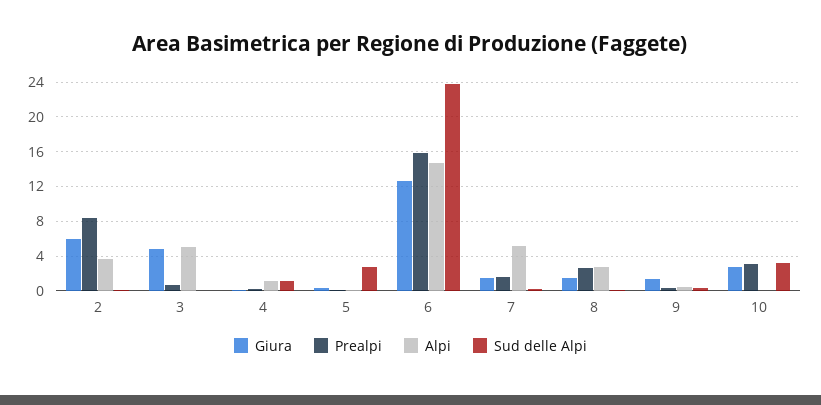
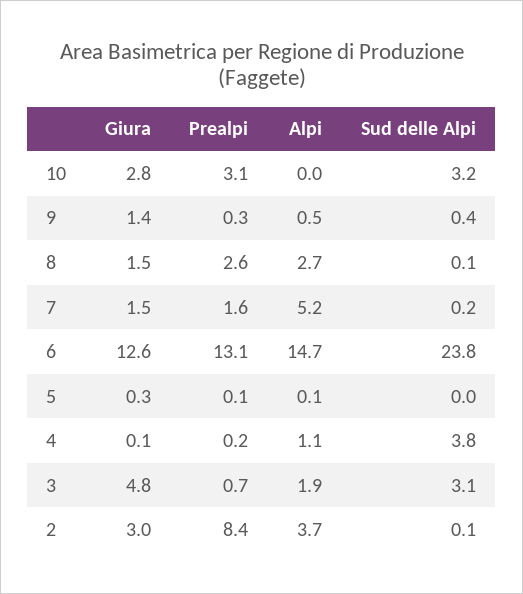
Giura, 2: 6 -> 3
Alpi, 3: 5 -> 1.9
Sud delle Alpi, 3: 0 -> 3.1
Sud delle Alpi, 4: 1 -> 3.8
Sud delle Alpi, 5: 3 -> 0
Prealpi, 6: 16 -> 13.1

